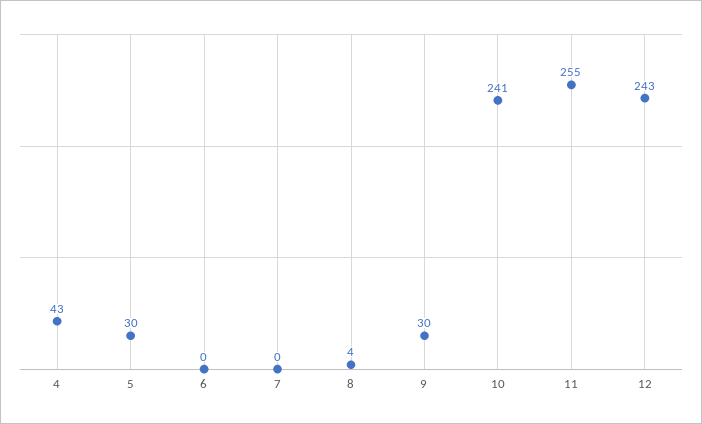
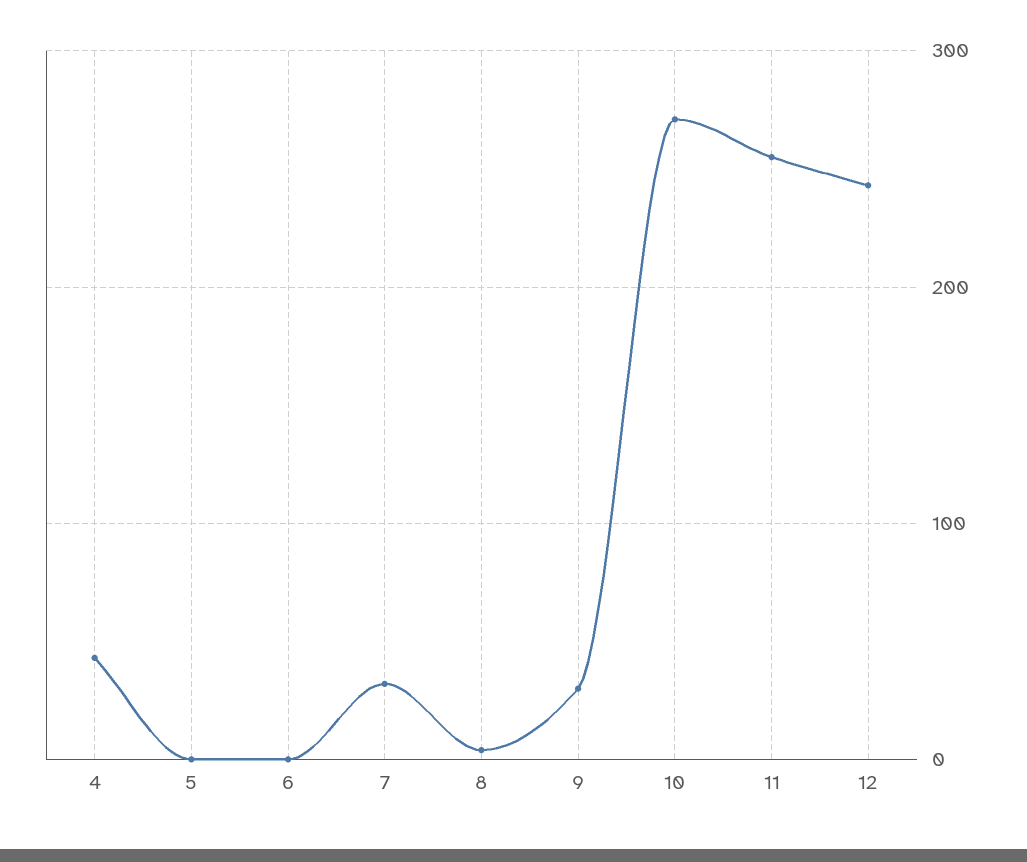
5: 30 -> 0
7: 0 -> 30
10: 241 -> 270

